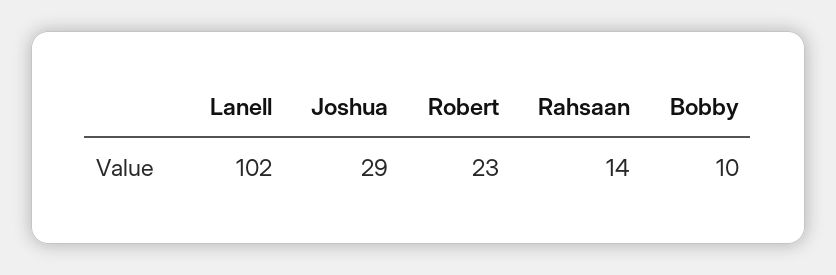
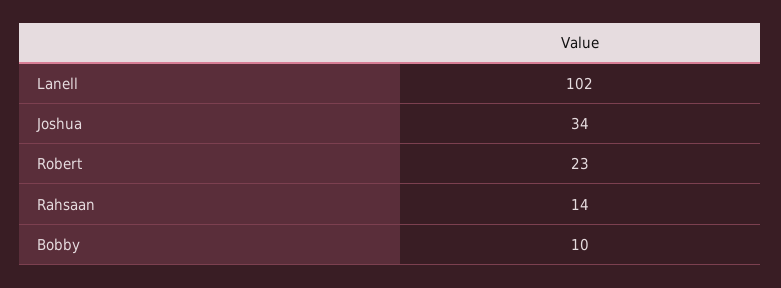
Joshua: 29 -> 34

